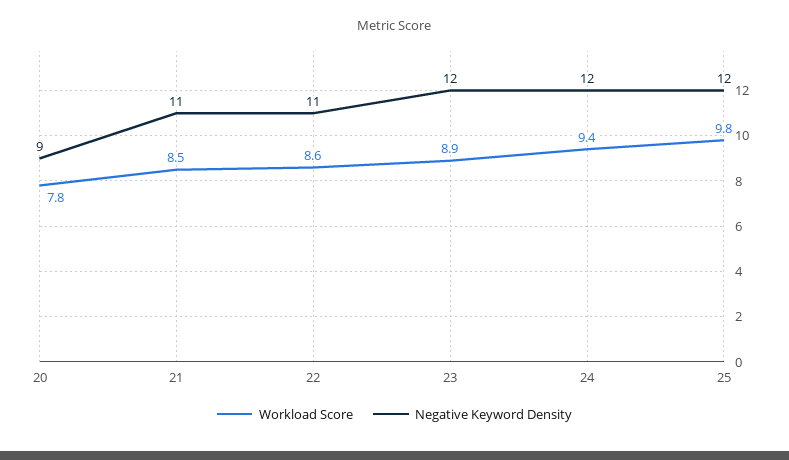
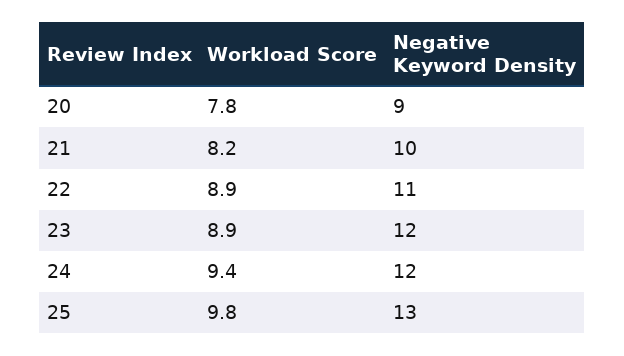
Workload Score, 21: 8.5 -> 8.2
Negative Keyword Density, 21: 11 -> 10
Workload Score, 22: 8.6 -> 8.9
Negative Keyword Density, 25: 12 -> 13

